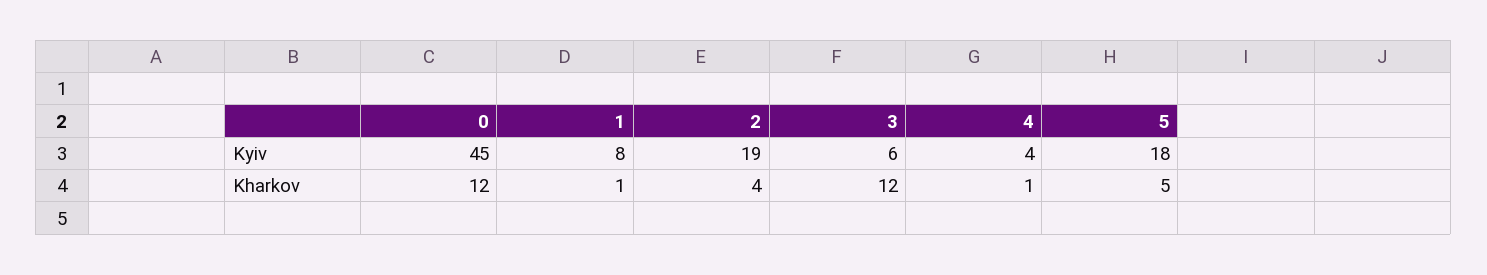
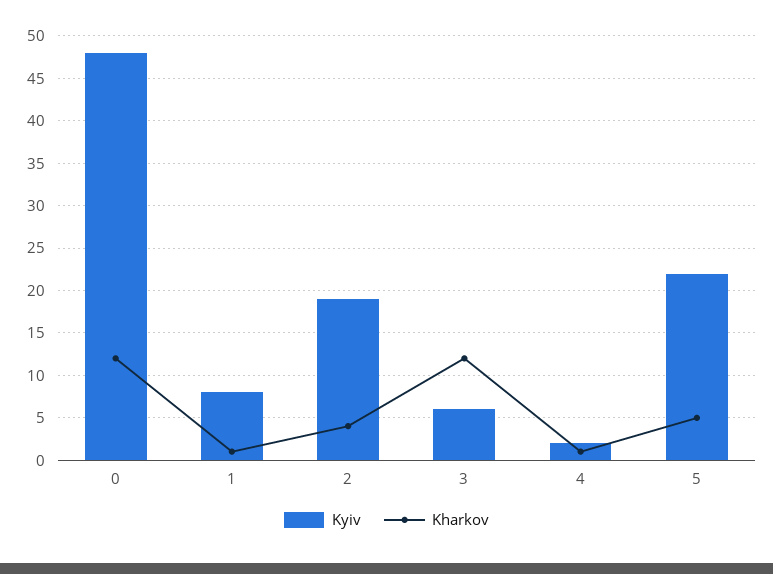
Kyiv, 0: 45 -> 48
Kyiv, 4: 4 -> 2
Kyiv, 5: 18 -> 22

